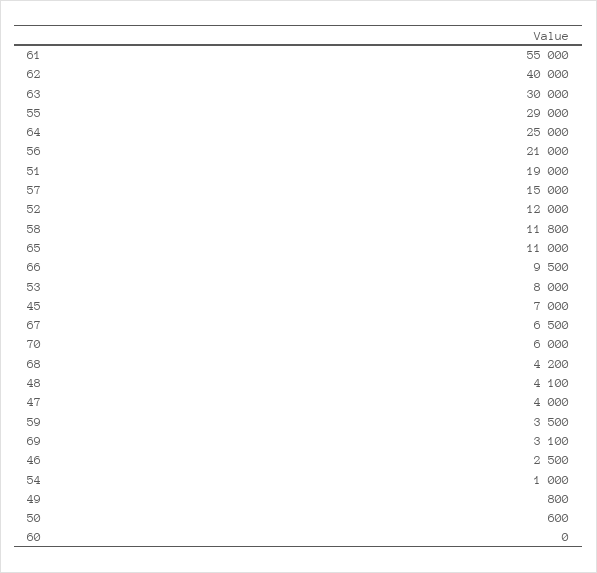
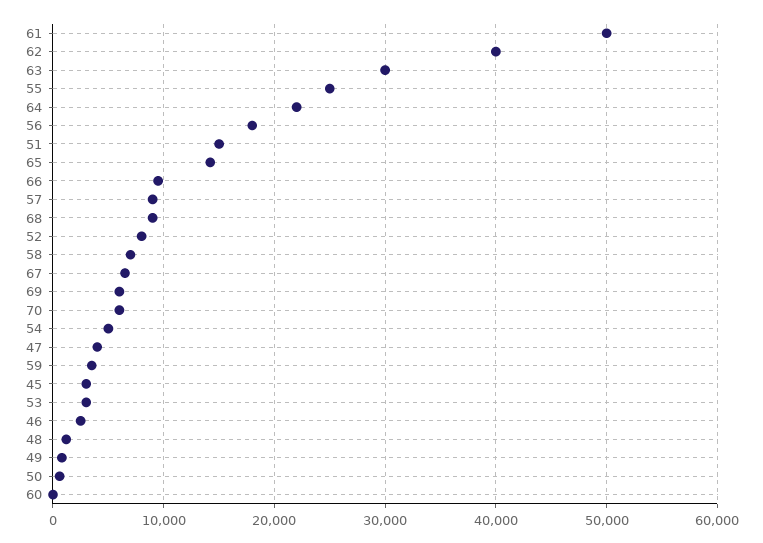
61: 55000 -> 50000
55: 29000 -> 25000
64: 25000 -> 22000
56: 21000 -> 18000
51: 19000 -> 15000
57: 15000 -> 9000
52: 12000 -> 8000
58: 11800 -> 7000
65: 11000 -> 14000
53: 8000 -> 3000
45: 7000 -> 3000
68: 4200 -> 9000
48: 4100 -> 1000
69: 3100 -> 6000
54: 1000 -> 5000

